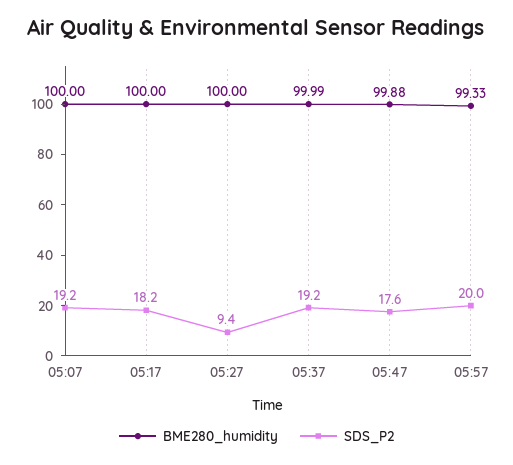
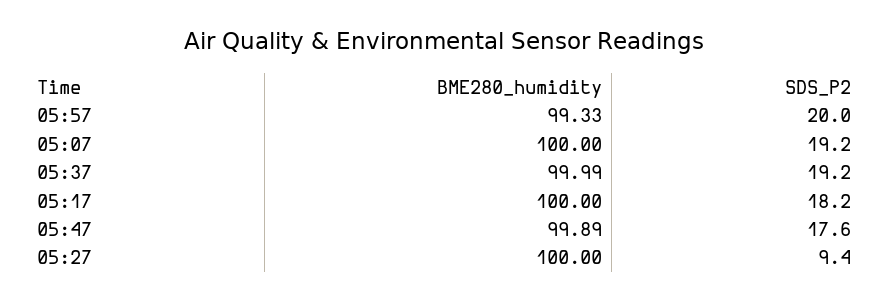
BME280_humidity, 05:47: 99.88 -> 99.89

